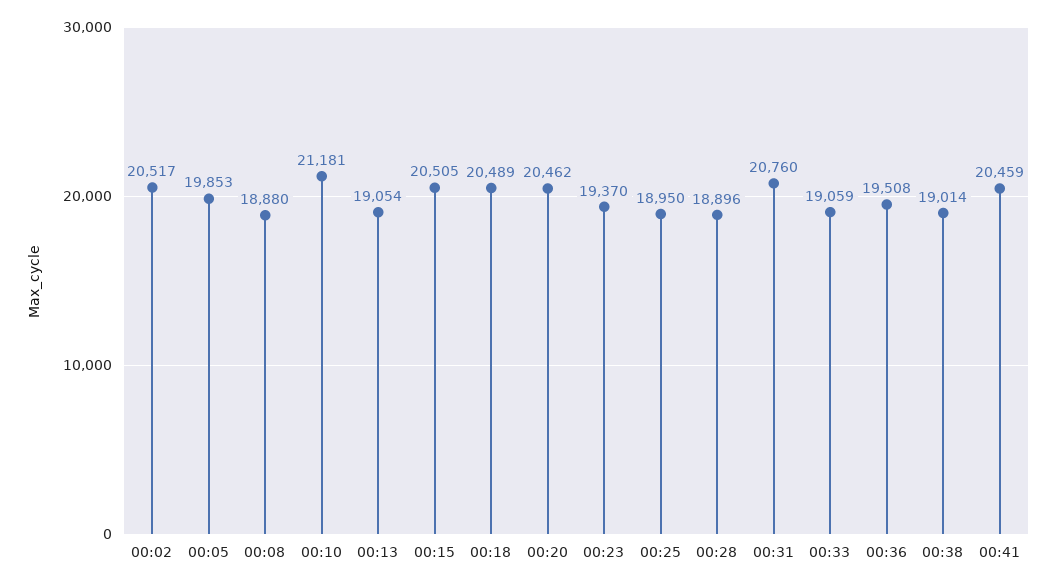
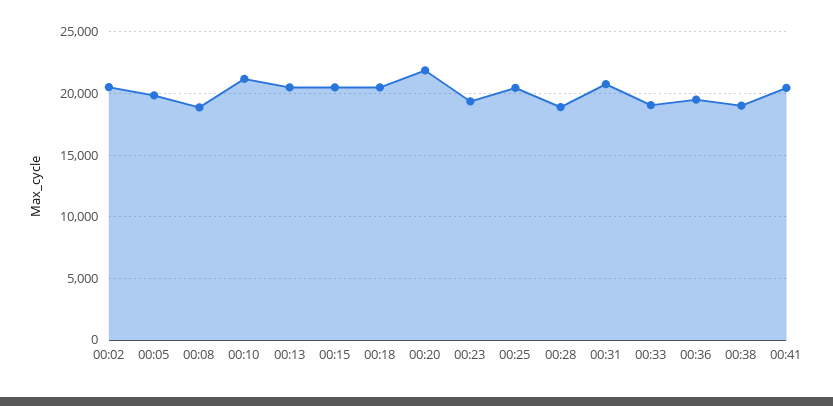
00:13: 19054 -> 20500
00:20: 20462 -> 22000
00:25: 18950 -> 20500

